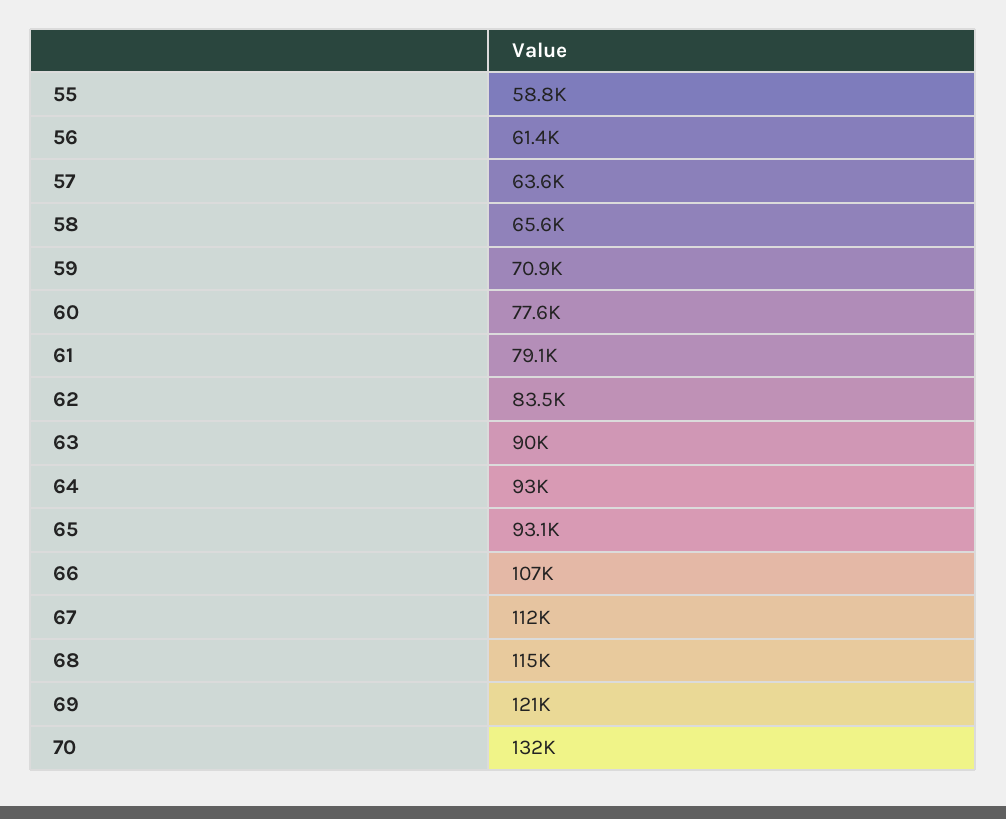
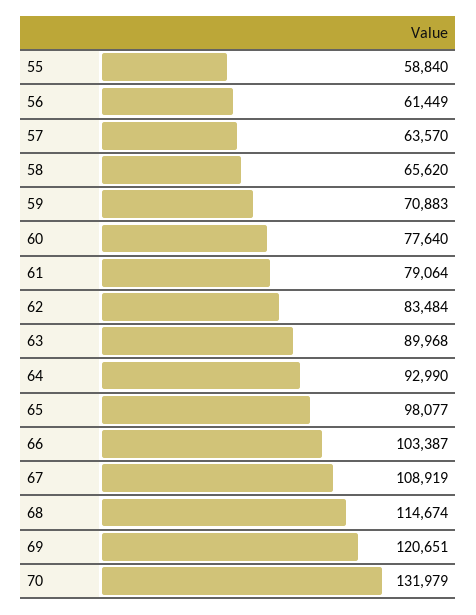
65: 93100 -> 98077
66: 107000 -> 103387
67: 112000 -> 108919

